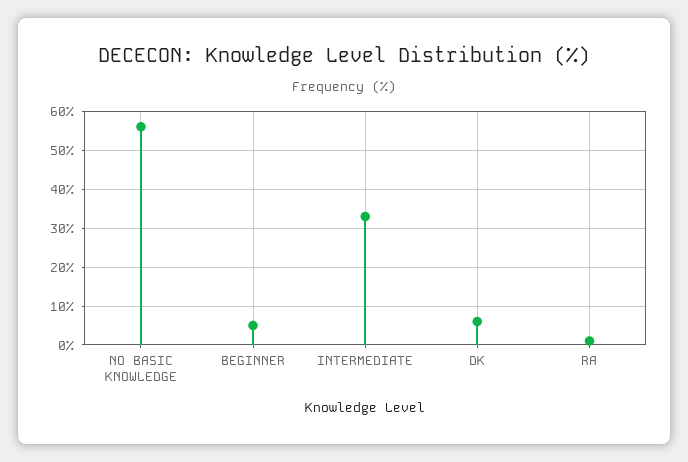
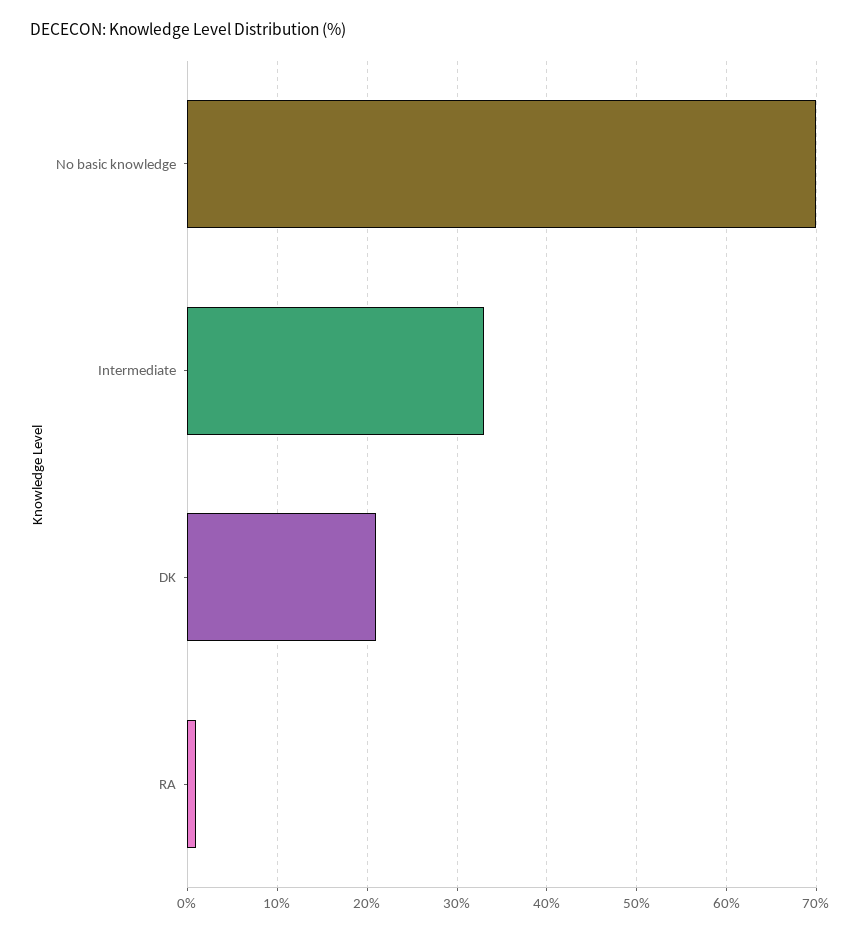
NO BASIC KNOWLEDGE: 55 -> 70
BEGINNER: 5 -> none
DK: 5 -> 21

